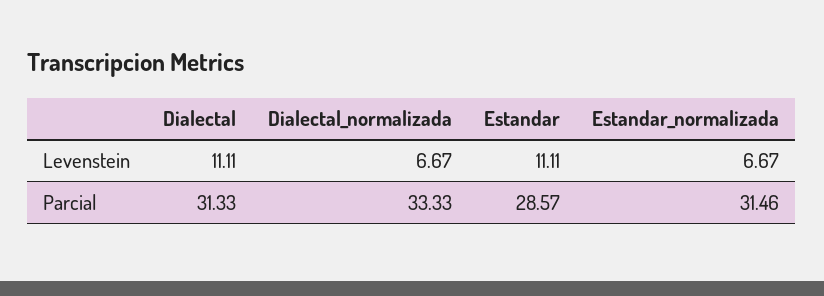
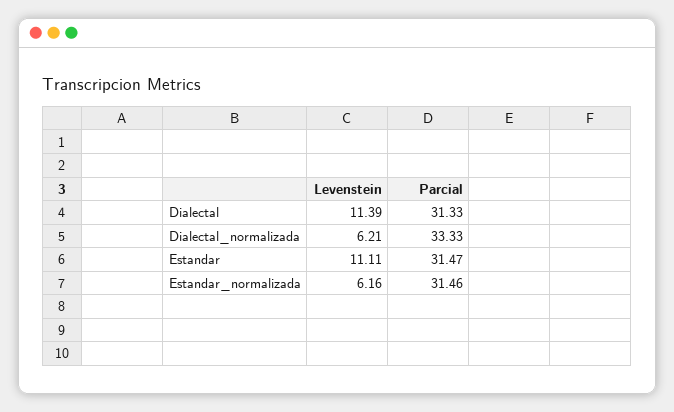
Dialectal, Levenstein: 11.11 -> 11.39
Dialectal_normalizada, Levenstein: 6.67 -> 6.21
Estandar_normalizada, Levenstein: 6.67 -> 6.16
Estandar, Parcial: 28.57 -> 31.47

